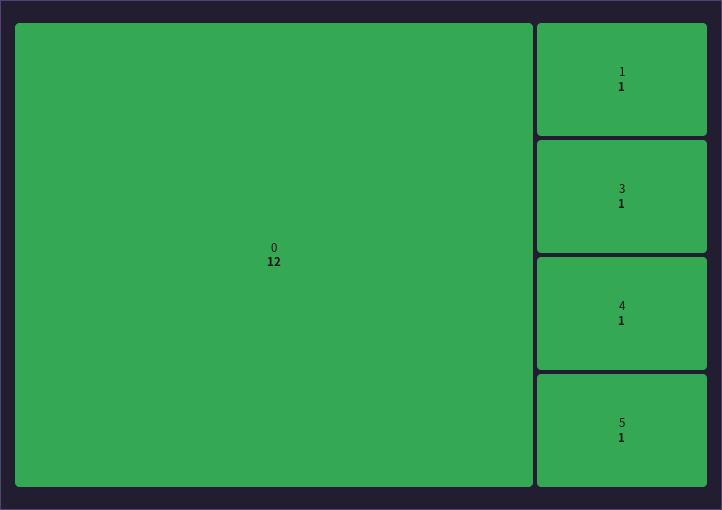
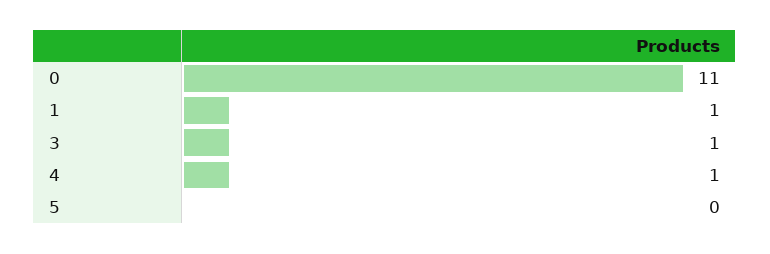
0: 12 -> 11
5: 1 -> 0

